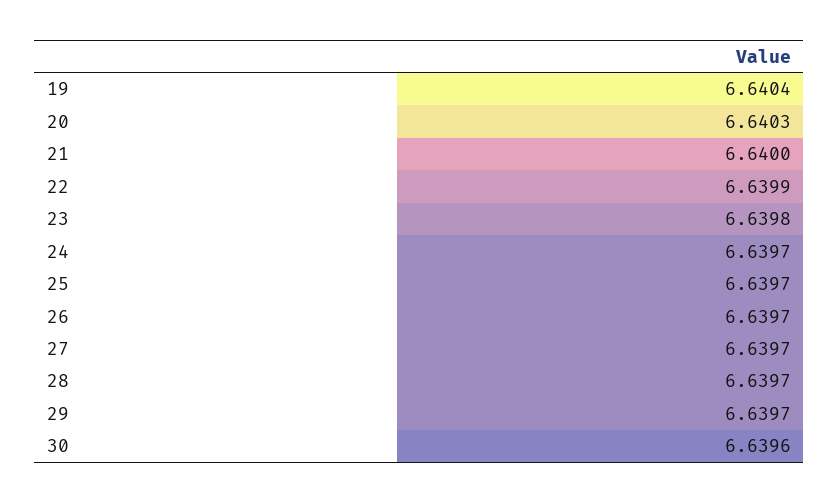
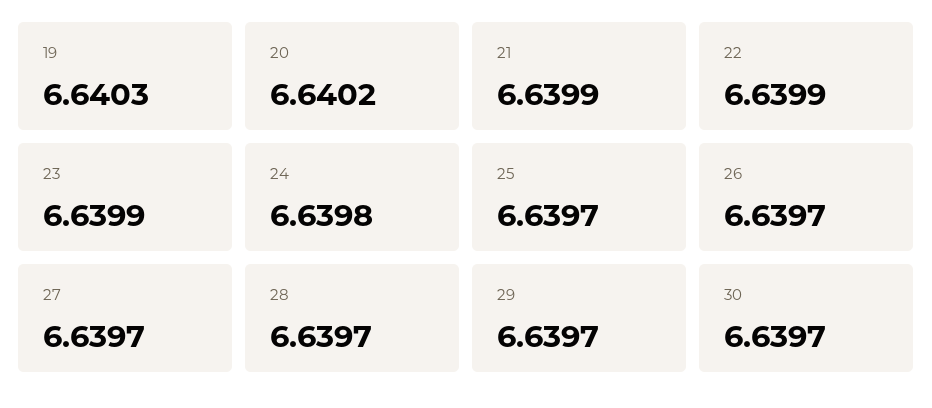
19: 6.6404 -> 6.6403
20: 6.6403 -> 6.6402
21: 6.64 -> 6.6399
23: 6.6398 -> 6.6399
24: 6.6397 -> 6.6398
30: 6.6396 -> 6.6397

